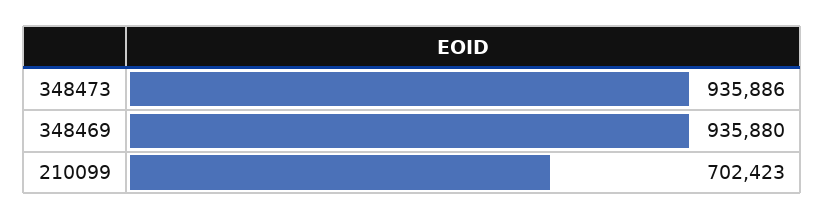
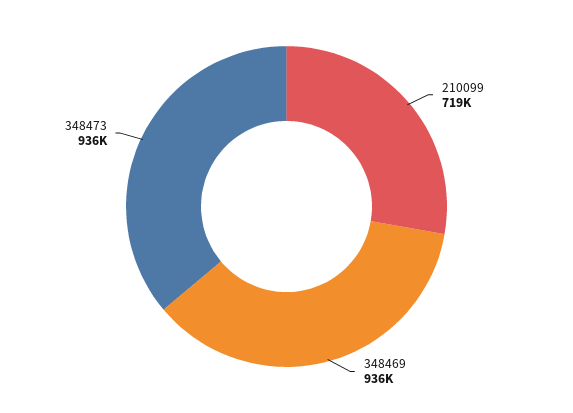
210099: 702423 -> 719000

